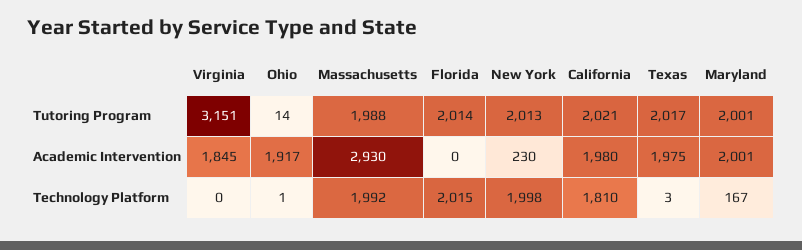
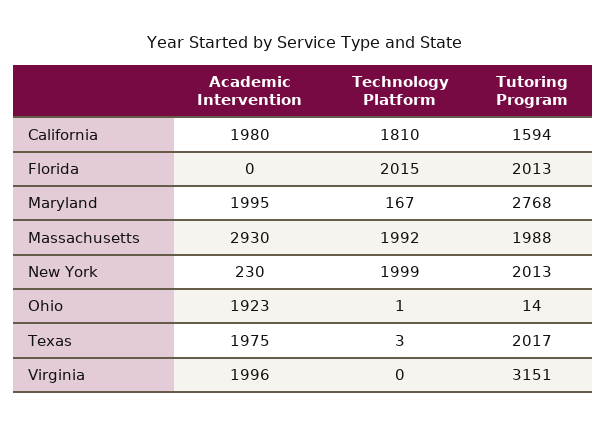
Florida, Tutoring Program: 2014 -> 2013
California, Tutoring Program: 2021 -> 1594
Maryland, Tutoring Program: 2001 -> 2768
Virginia, Academic Intervention: 1845 -> 1996
Ohio, Academic Intervention: 1917 -> 1923
Maryland, Academic Intervention: 2001 -> 1995
New York, Technology Platform: 1998 -> 1999

